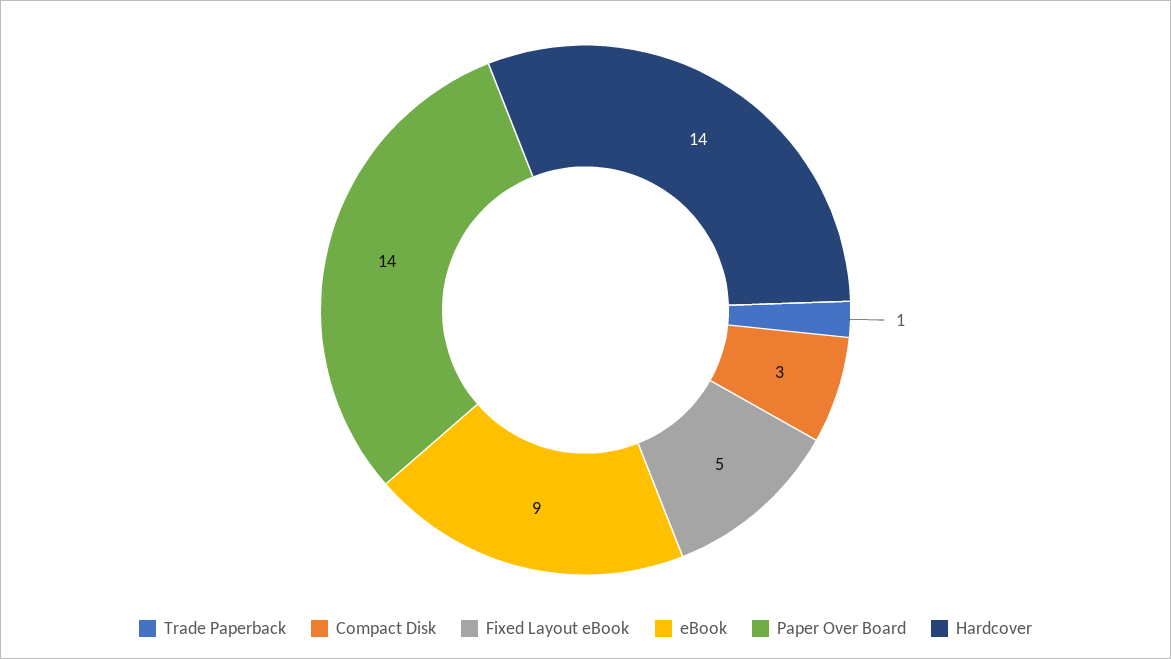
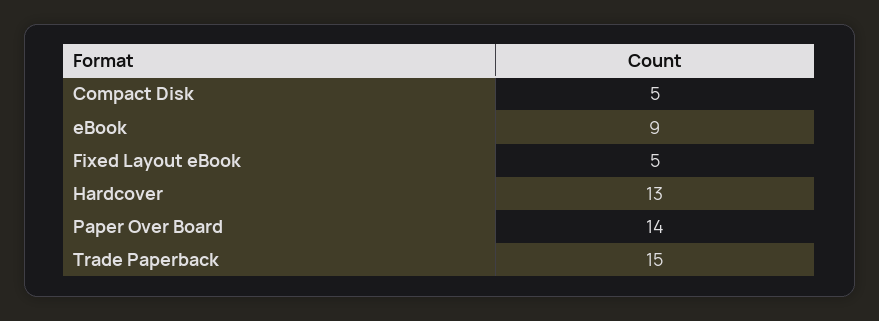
Trade Paperback: 1 -> 15
Compact Disk: 3 -> 5
Hardcover: 14 -> 13

